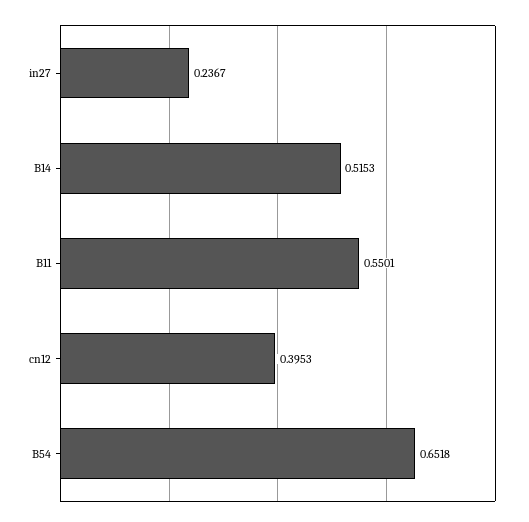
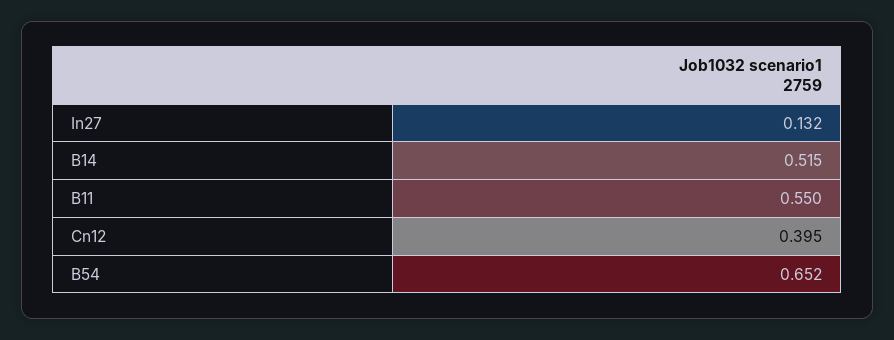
in27: 0.2367 -> 0.132

